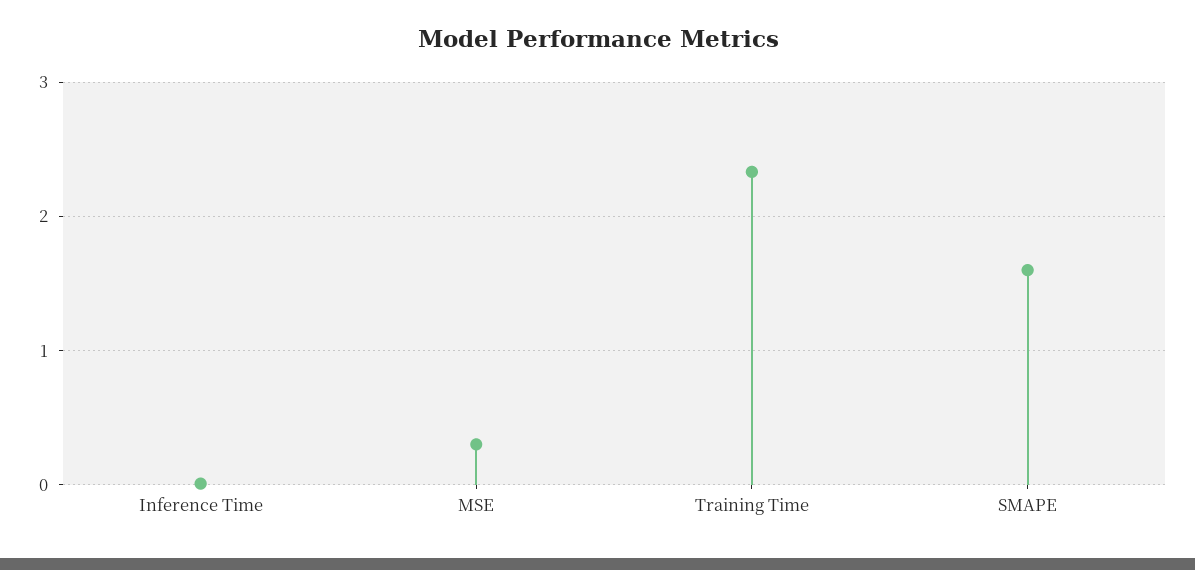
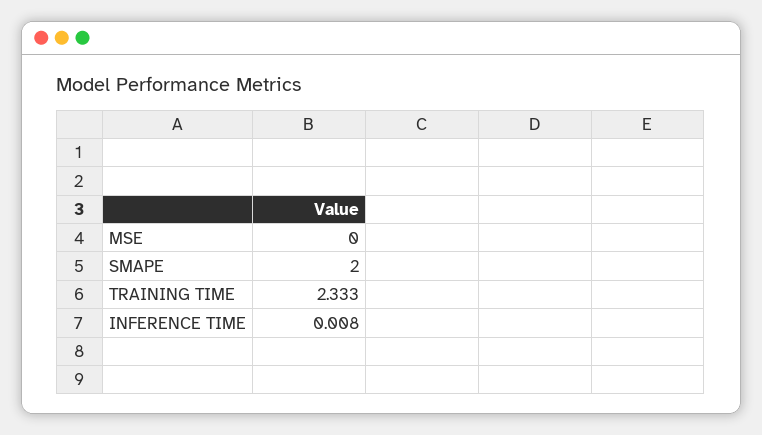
MSE: 0.3 -> 0
SMAPE: 1.6 -> 2

